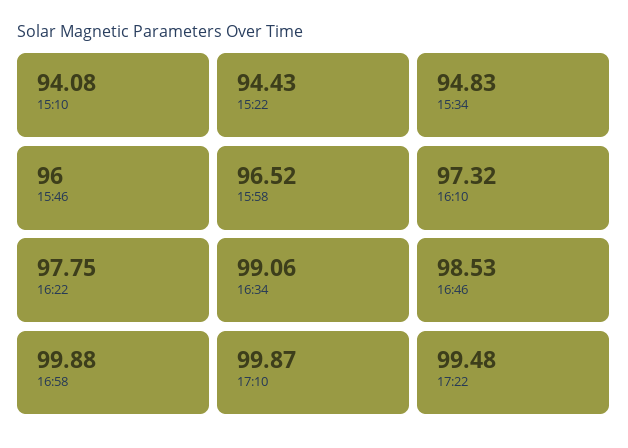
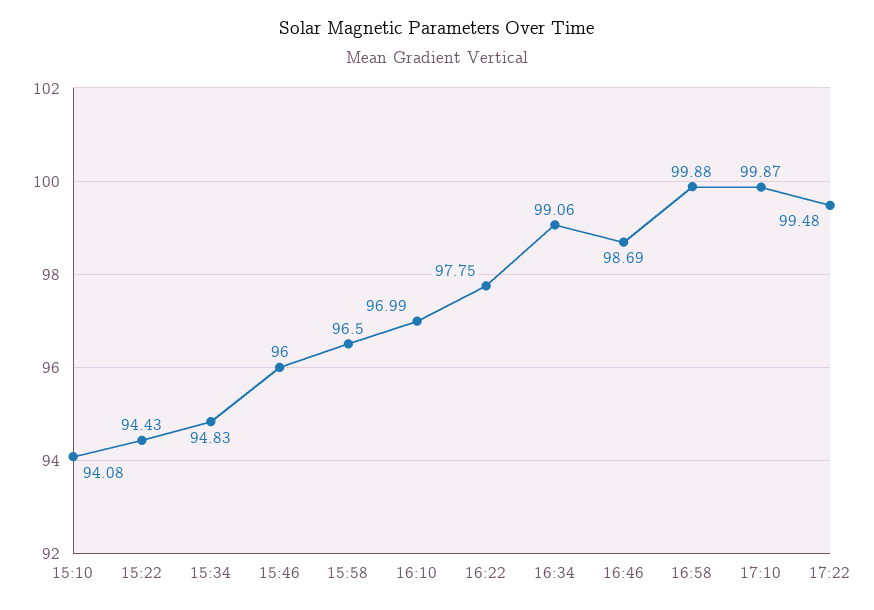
15:58: 96.52 -> 96.5
16:10: 97.32 -> 96.99
16:46: 98.53 -> 98.69

